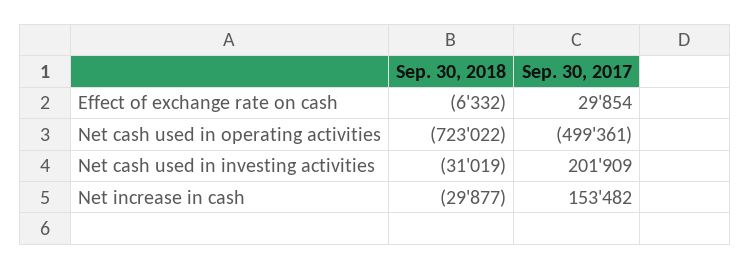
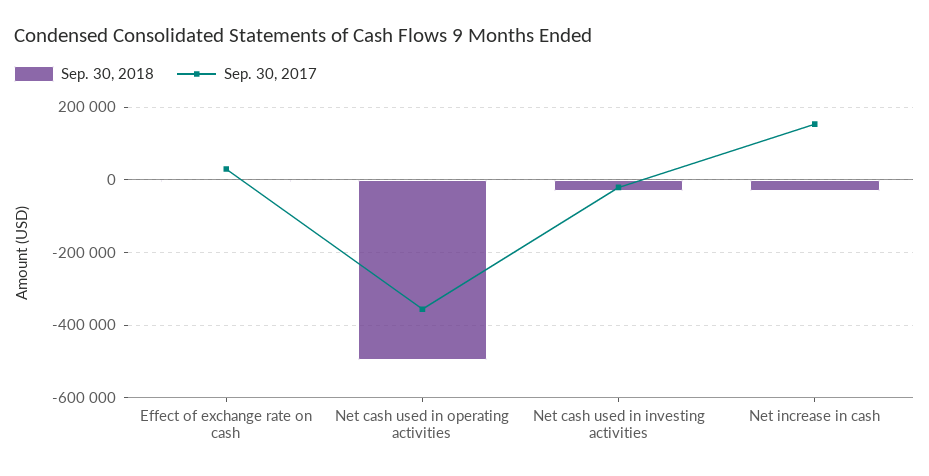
Sep. 30, 2018, Net cash used in operating activities: -723022 -> -500000
Sep. 30, 2017, Net cash used in operating activities: -499361 -> -360000
Sep. 30, 2017, Net cash used in investing activities: 201909 -> -20000

